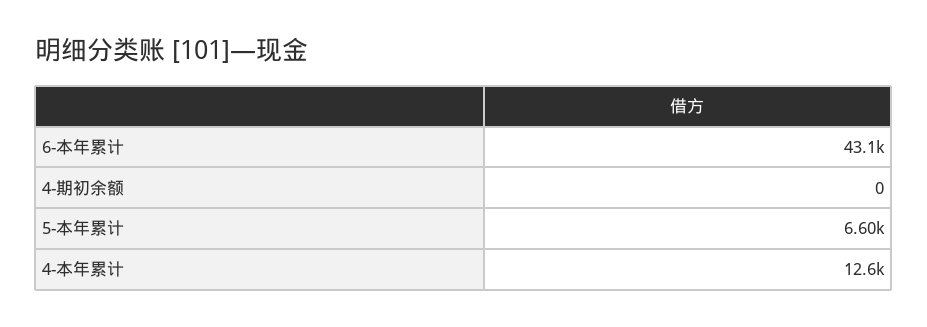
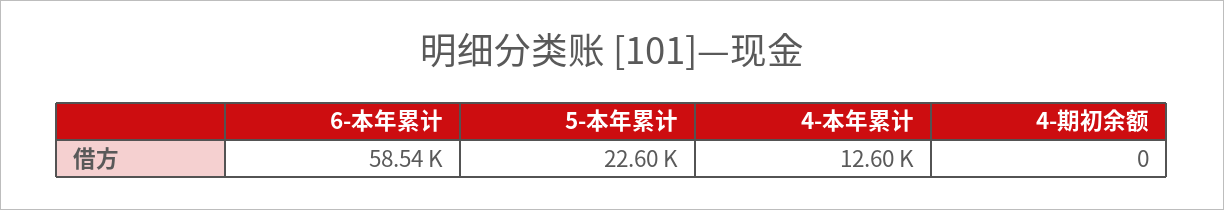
6-本年累计: 43100 -> 58540
5-本年累计: 6600 -> 22600

